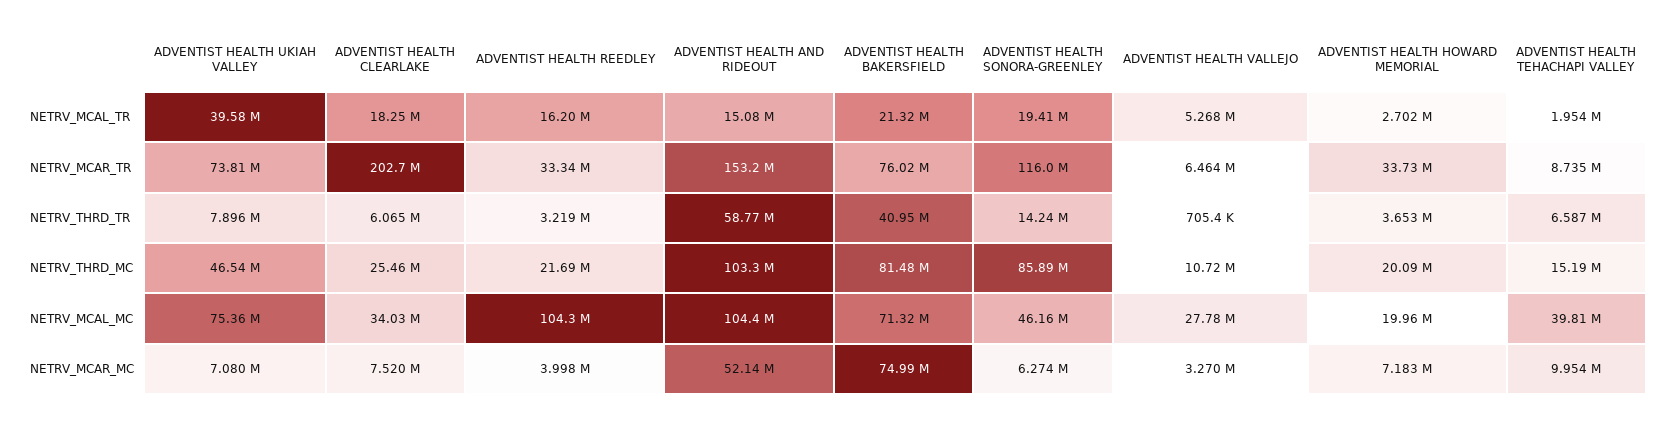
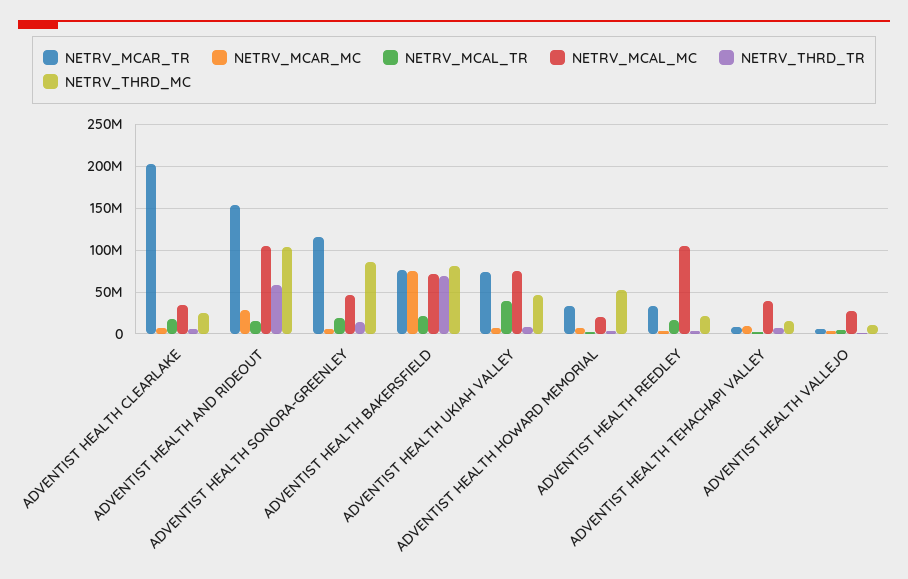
NETRV_THRD_TR, ADVENTIST HEALTH BAKERSFIELD: 40950000 -> 70000000
NETRV_THRD_MC, ADVENTIST HEALTH HOWARD MEMORIAL: 20090000 -> 50000000
NETRV_MCAR_MC, ADVENTIST HEALTH AND RIDEOUT: 52140000 -> 30000000

